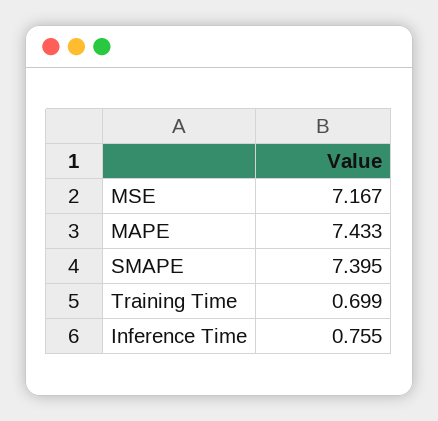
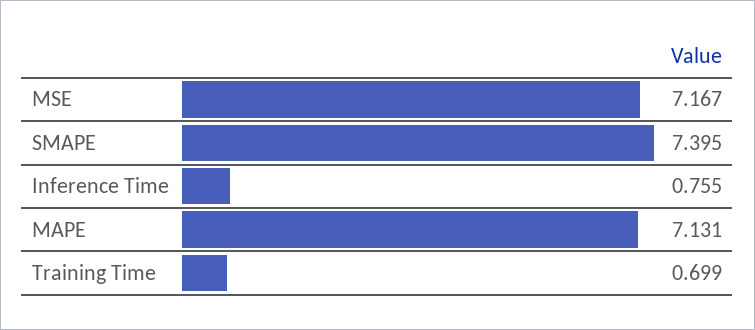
MAPE: 7.433 -> 7.131

